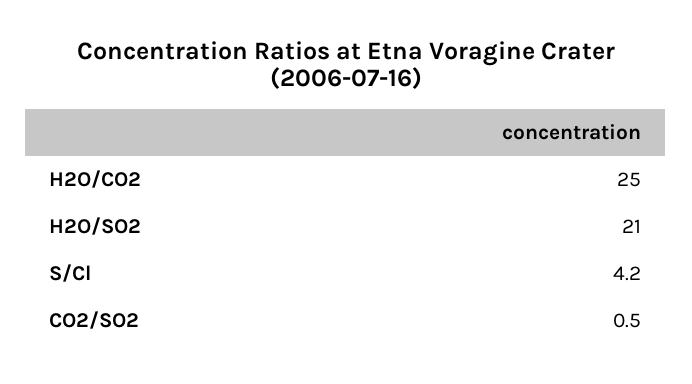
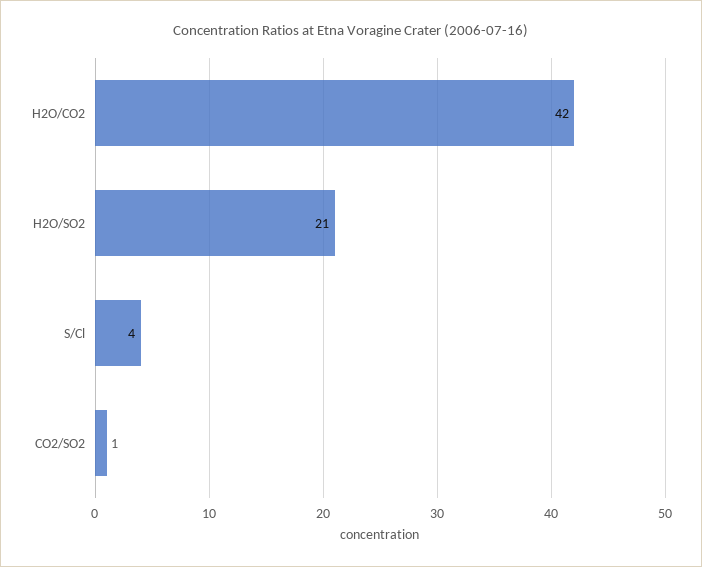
H2O/CO2: 25 -> 42

